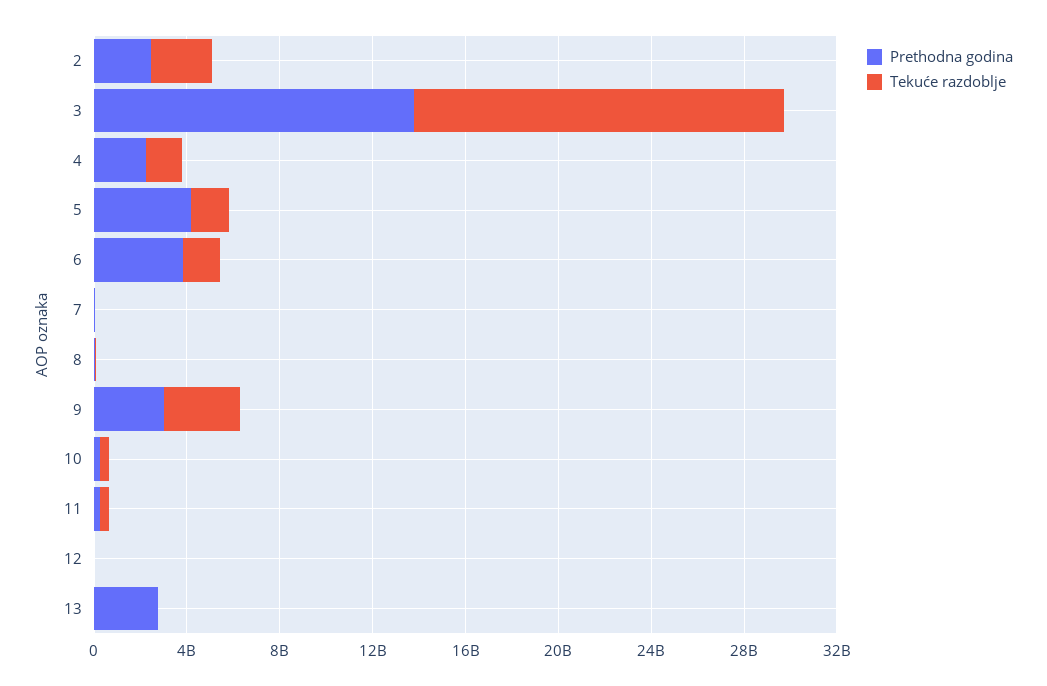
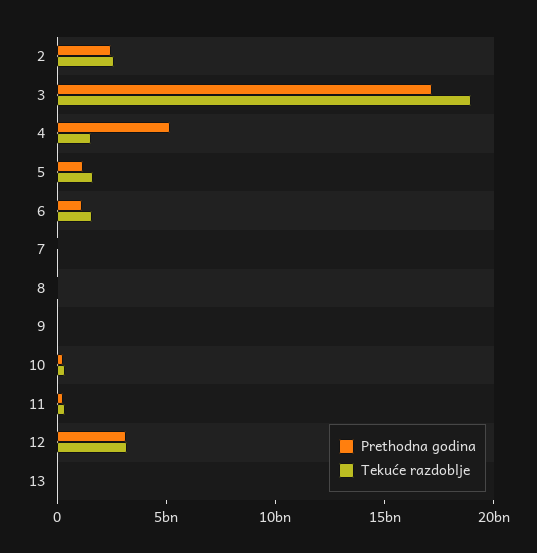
Prethodna godina, 3: 14000000000 -> 17000000000
Tekuće razdoblje, 3: 16000000000 -> 19000000000
Prethodna godina, 4: 2000000000 -> 5000000000
Prethodna godina, 5: 4000000000 -> 1000000000
Prethodna godina, 6: 4000000000 -> 1000000000
Prethodna godina, 9: 3000000000 -> 0
Tekuće razdoblje, 9: 3000000000 -> 0
Prethodna godina, 12: 0 -> 3000000000
Tekuće razdoblje, 12: 0 -> 3000000000
Prethodna godina, 13: 3000000000 -> 0

